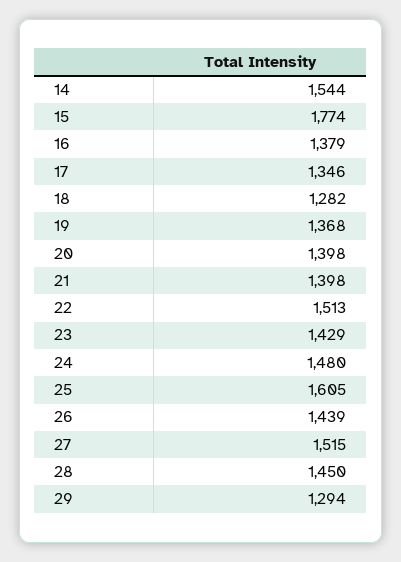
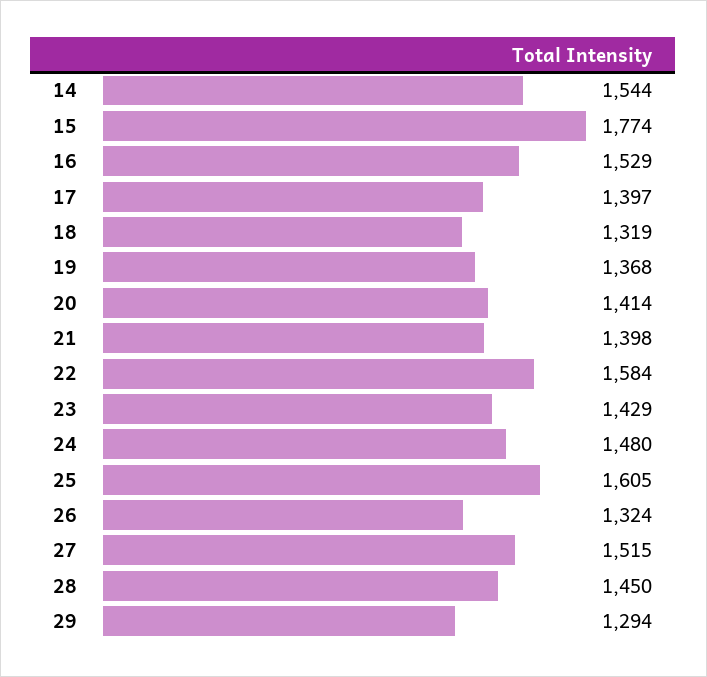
16: 1379 -> 1529
17: 1346 -> 1397
18: 1282 -> 1319
20: 1398 -> 1414
22: 1513 -> 1584
26: 1439 -> 1324

